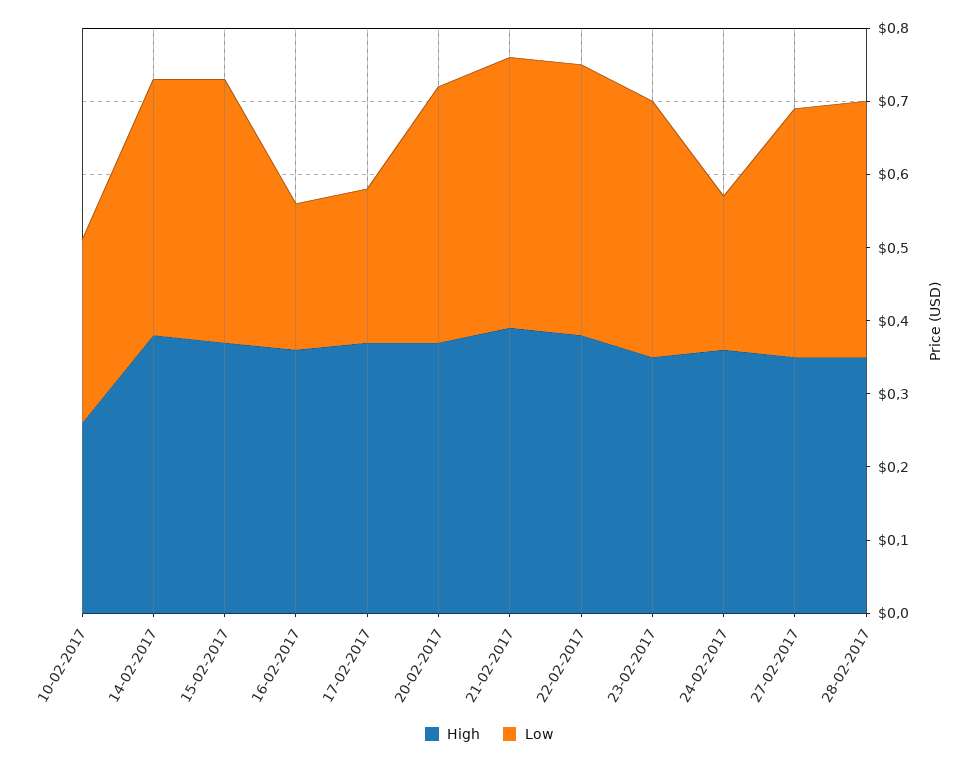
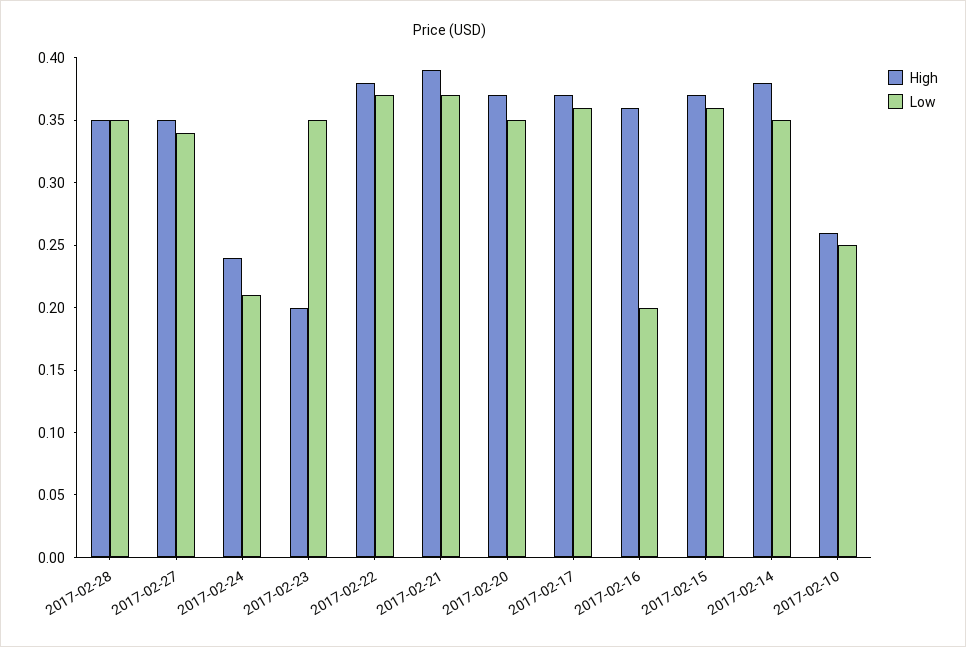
Low, 17-02-2017: 0.2 -> 0.36
High, 23-02-2017: 0.35 -> 0.2
High, 24-02-2017: 0.35 -> 0.24

